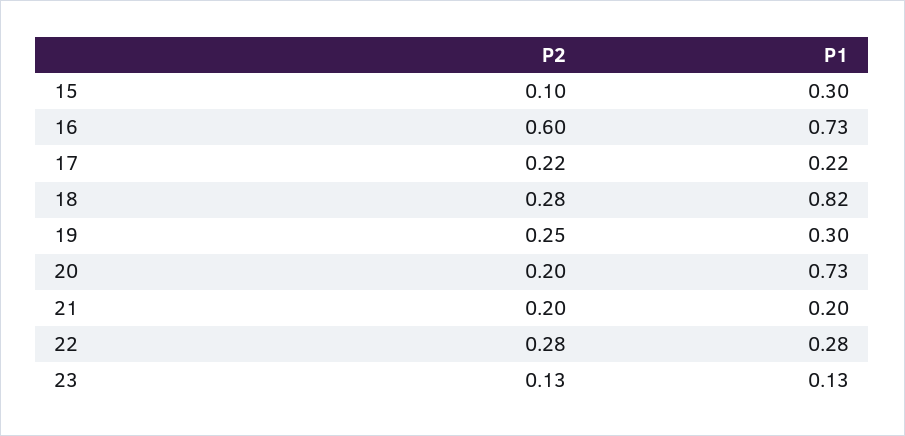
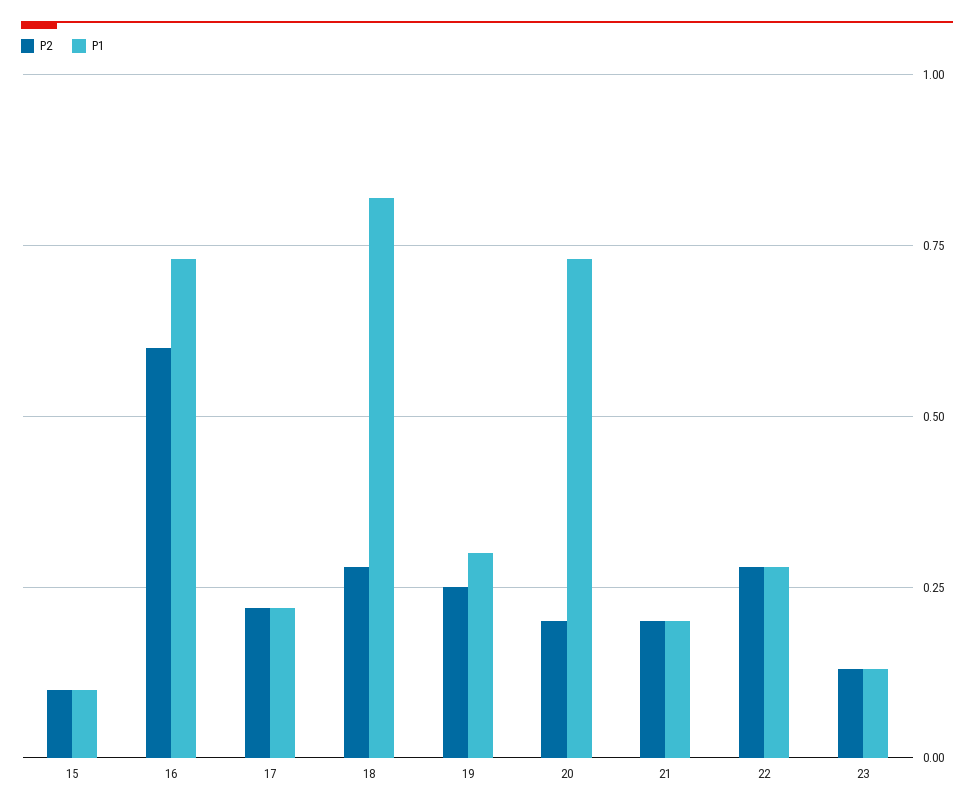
P1, 15: 0.3 -> 0.1

